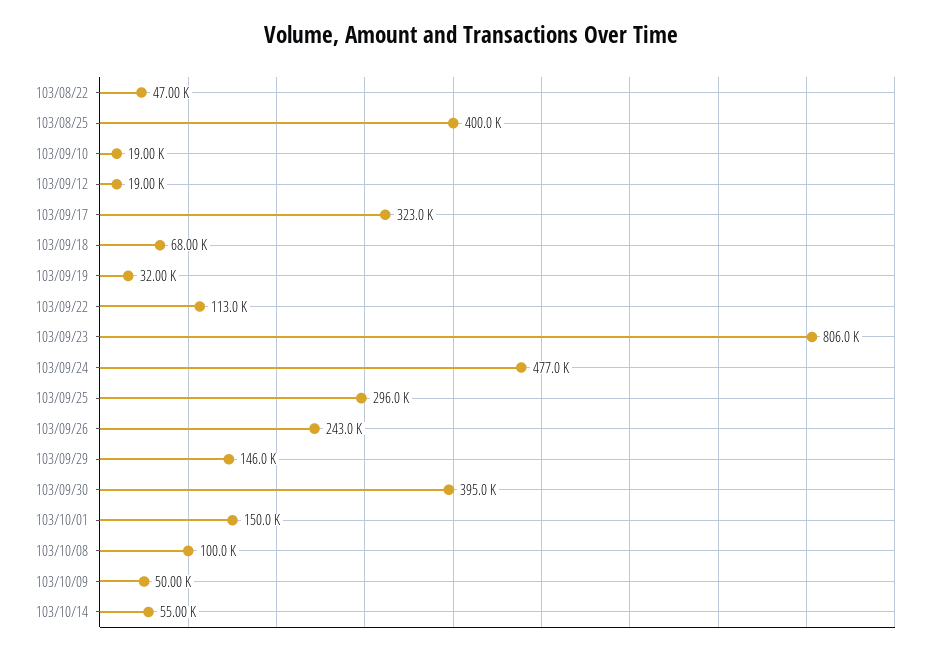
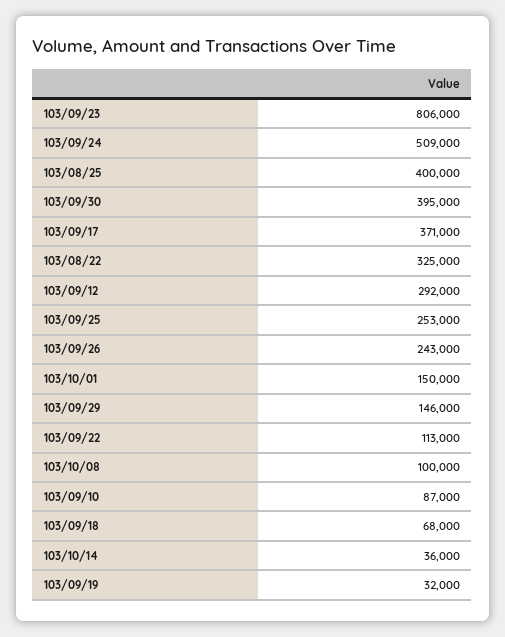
103/08/22: 47000 -> 325000
103/09/10: 19000 -> 87000
103/09/12: 19000 -> 292000
103/09/17: 323000 -> 371000
103/09/24: 477000 -> 509000
103/09/25: 296000 -> 253000
103/10/09: 50000 -> none
103/10/14: 55000 -> 36000

